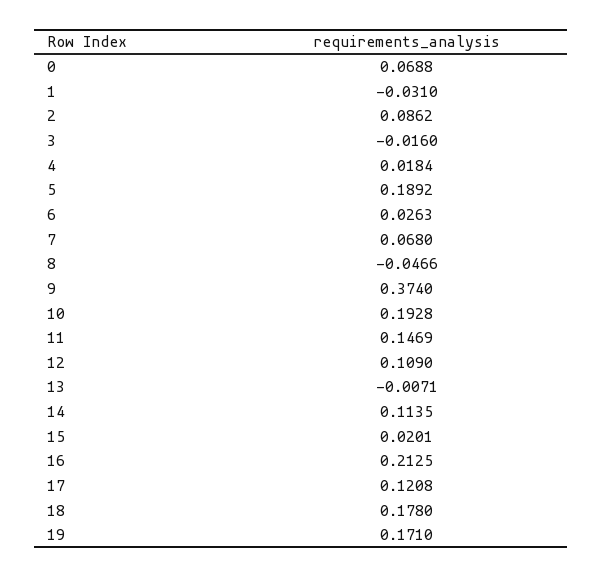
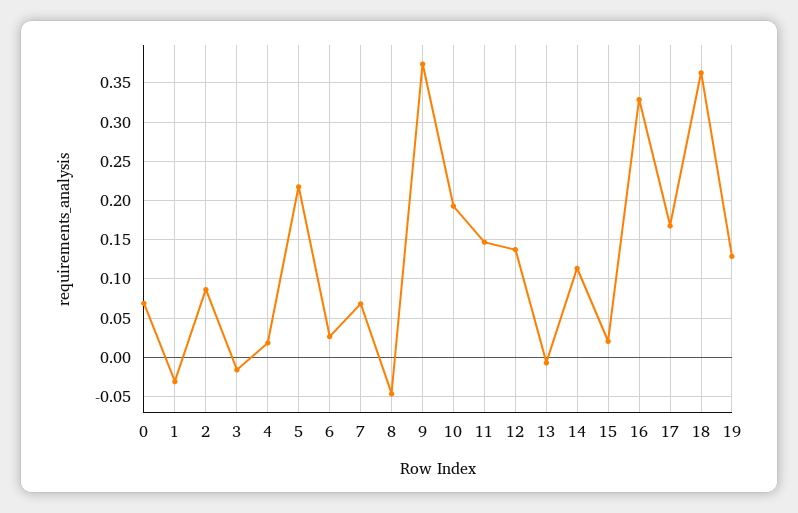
5: 0.1892 -> 0.22
12: 0.109 -> 0.14
16: 0.2125 -> 0.33
17: 0.1208 -> 0.17
18: 0.178 -> 0.36
19: 0.171 -> 0.13

